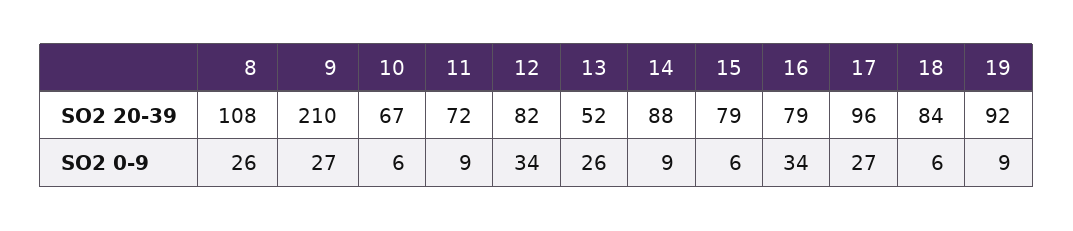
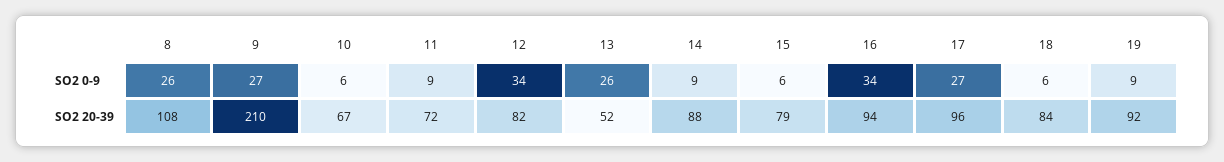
16, SO2 20-39: 79 -> 94

